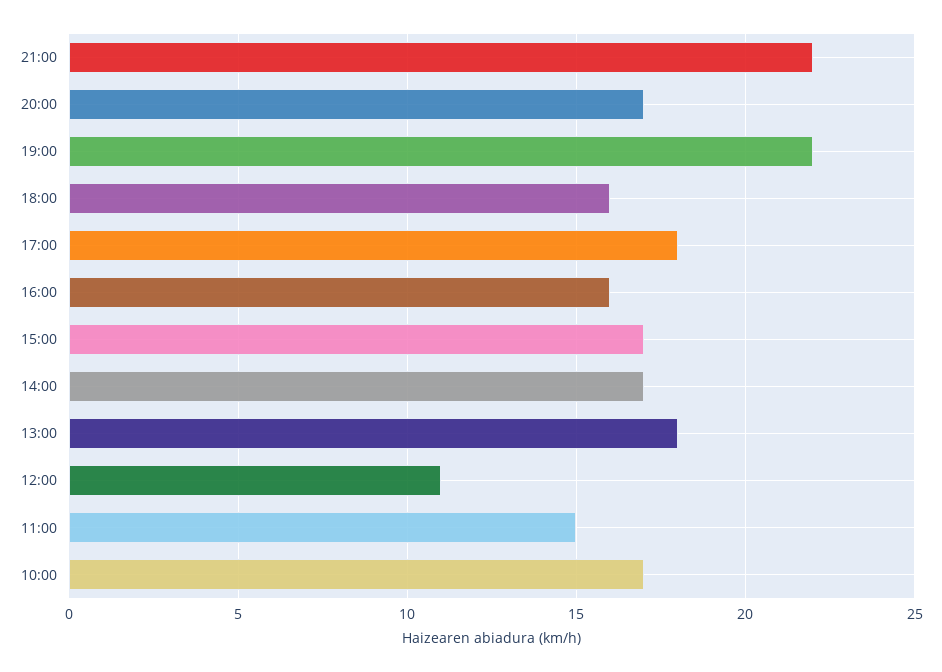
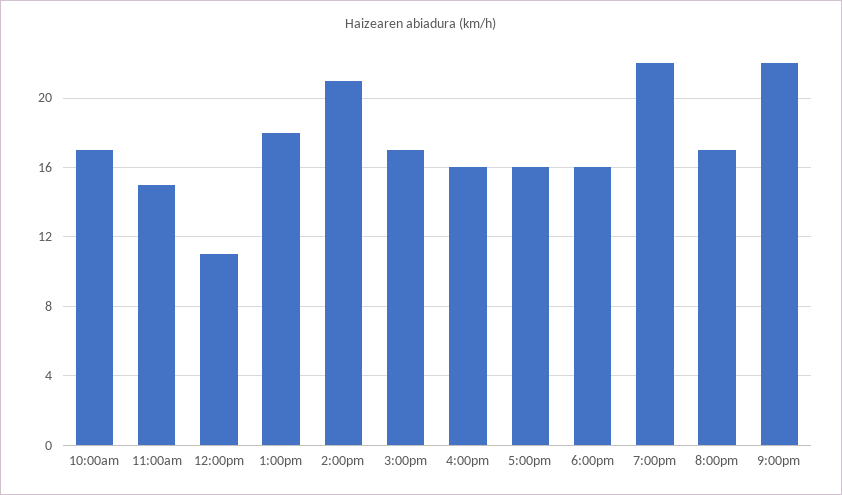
17:00: 18 -> 16
14:00: 17 -> 21

